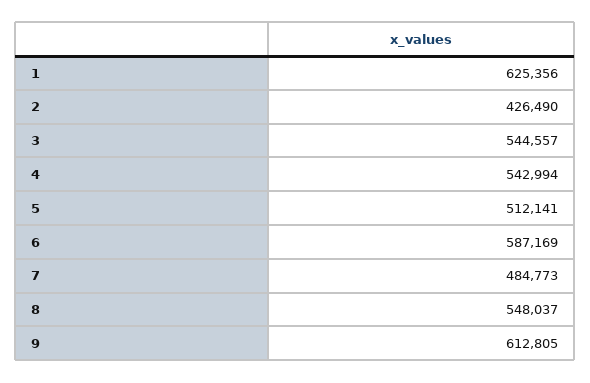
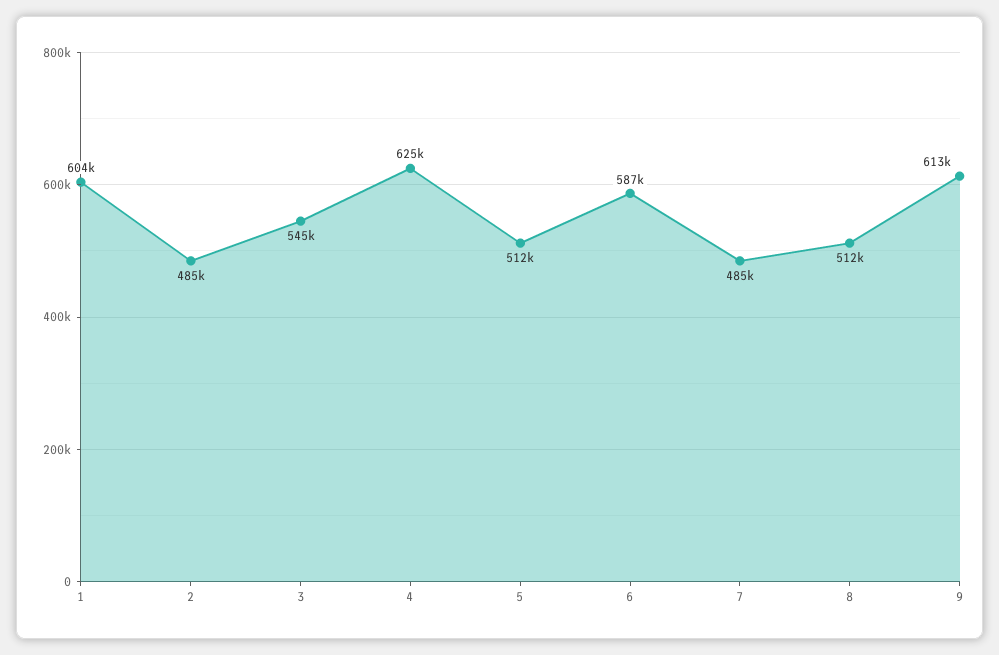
1: 625356 -> 604000
2: 426490 -> 485000
4: 542994 -> 625000
8: 548037 -> 512000

